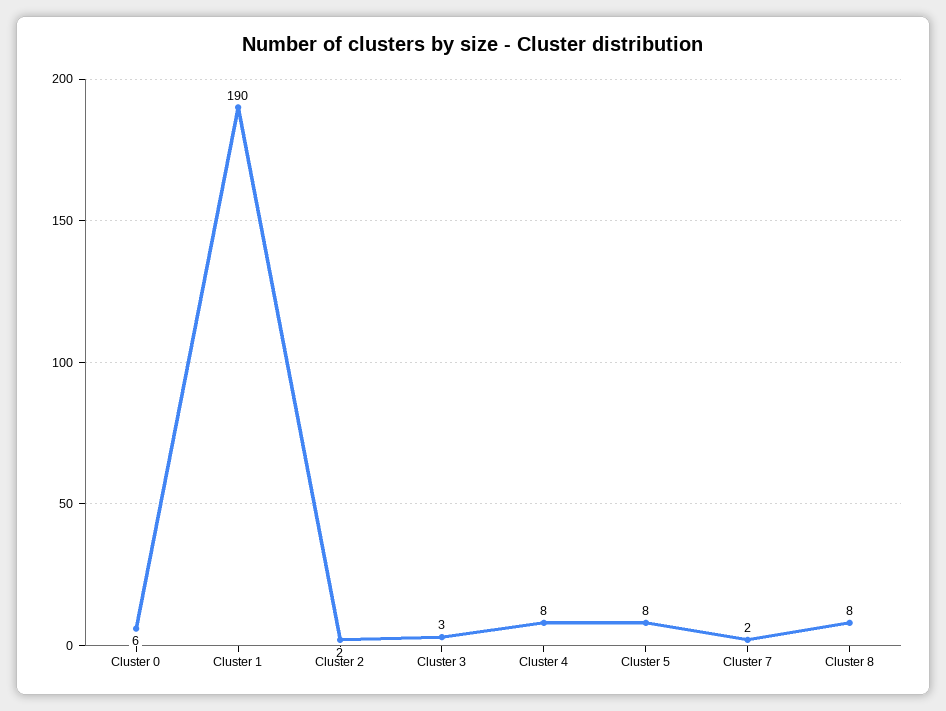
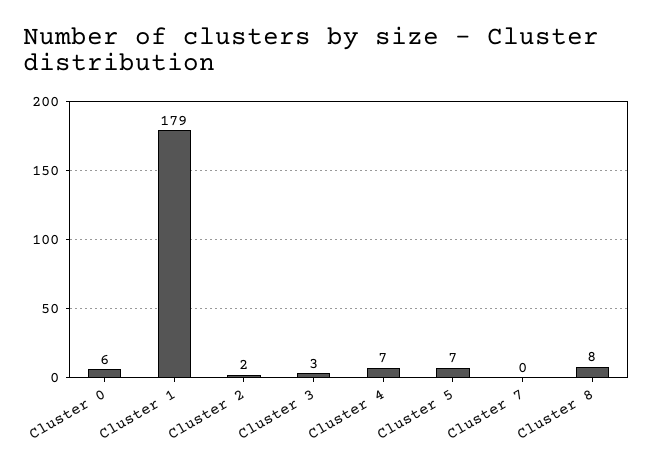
Cluster 1: 190 -> 179
Cluster 4: 8 -> 7
Cluster 5: 8 -> 7
Cluster 7: 2 -> 0

